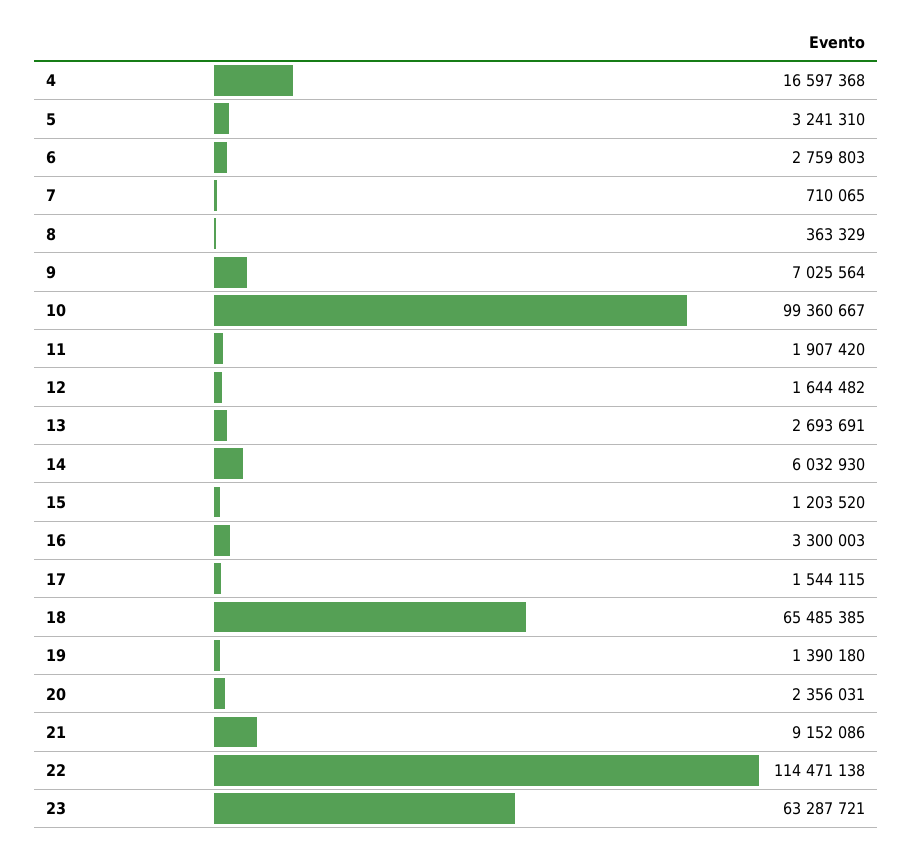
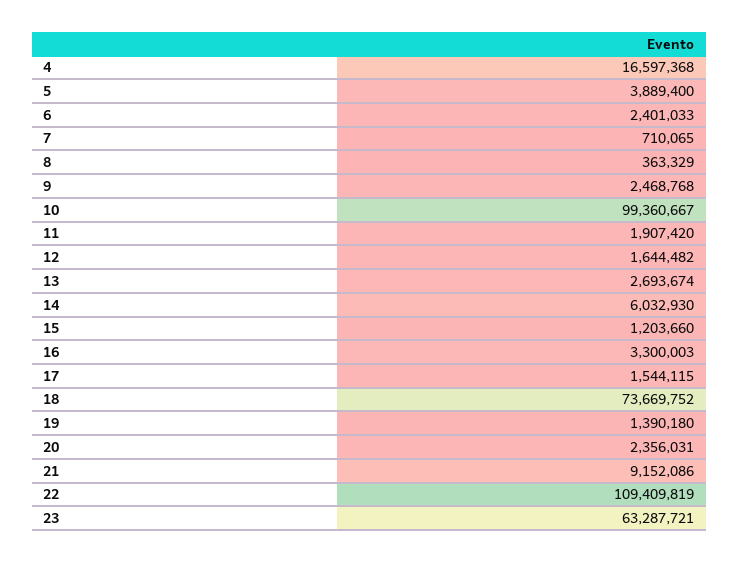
5: 3241310 -> 3889400
6: 2759803 -> 2401033
9: 7025564 -> 2468768
13: 2693691 -> 2693674
15: 1203520 -> 1203660
18: 65485385 -> 73669752
22: 114471138 -> 109409819

